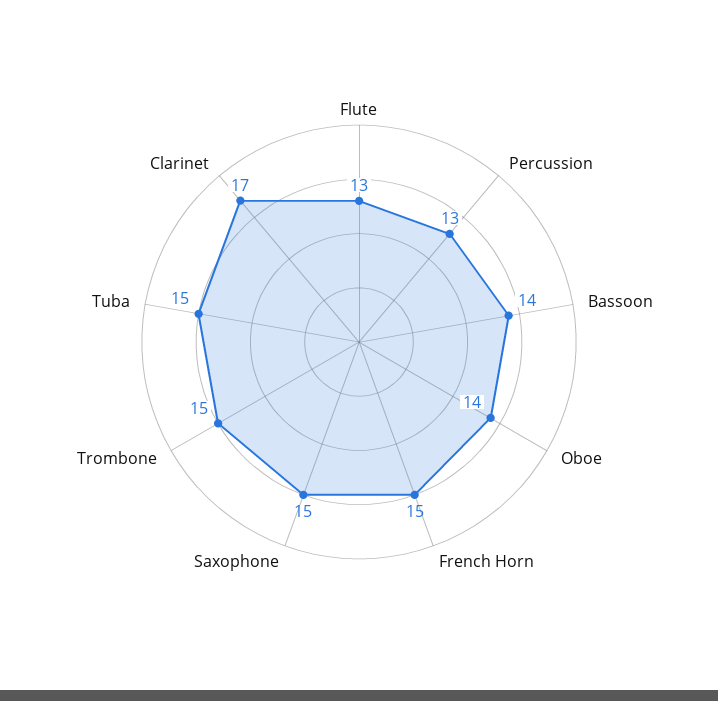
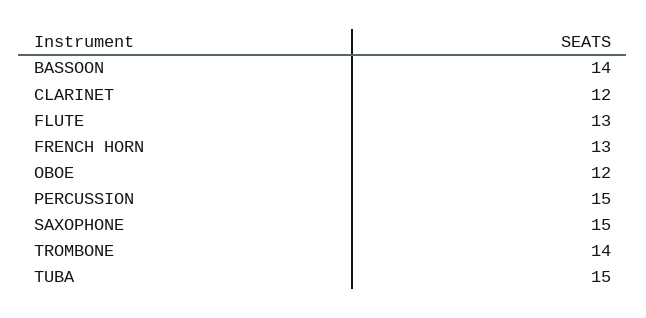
Percussion: 13 -> 15
Oboe: 14 -> 12
French Horn: 15 -> 13
Trombone: 15 -> 14
Clarinet: 17 -> 12

